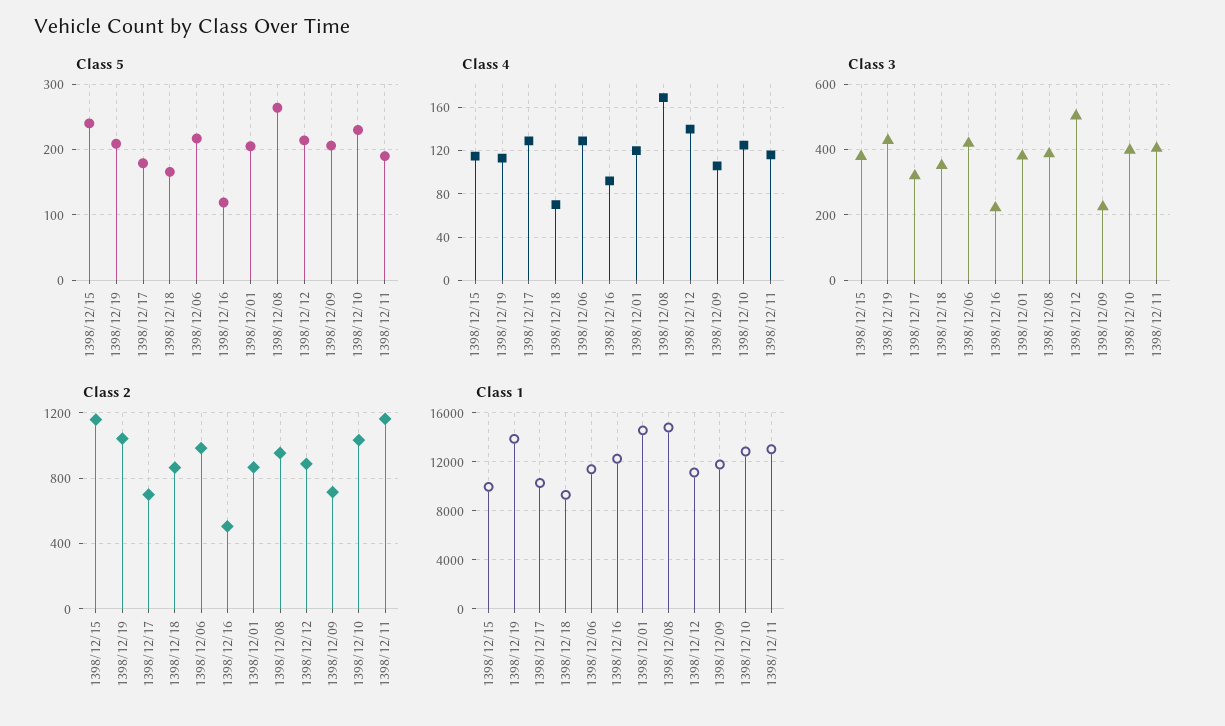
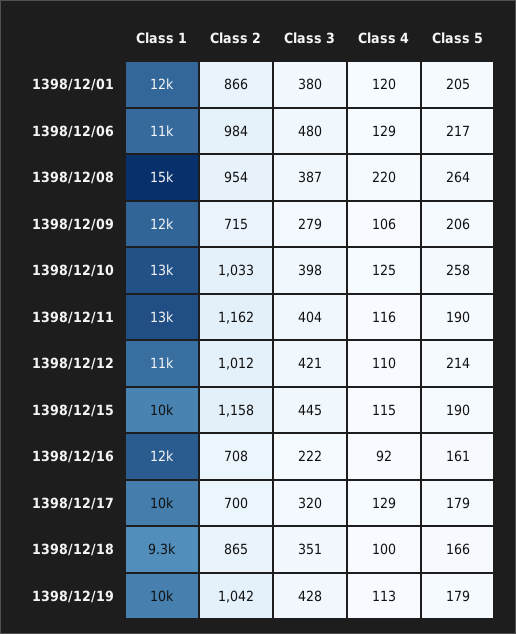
Class 5, 1398/12/15: 240 -> 190
Class 5, 1398/12/19: 210 -> 179
Class 5, 1398/12/16: 120 -> 161
Class 5, 1398/12/10: 230 -> 258
Class 4, 1398/12/18: 70 -> 100
Class 4, 1398/12/08: 170 -> 220
Class 4, 1398/12/12: 140 -> 110
Class 3, 1398/12/15: 380 -> 445
Class 3, 1398/12/06: 420 -> 480
Class 3, 1398/12/12: 500 -> 421
Class 3, 1398/12/09: 220 -> 279
Class 2, 1398/12/16: 500 -> 708
Class 2, 1398/12/12: 900 -> 1012
Class 1, 1398/12/19: 14000 -> 10000
Class 1, 1398/12/01: 14500 -> 12000

